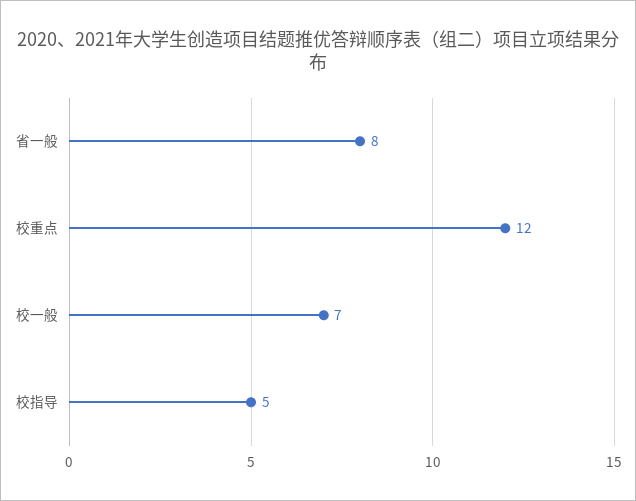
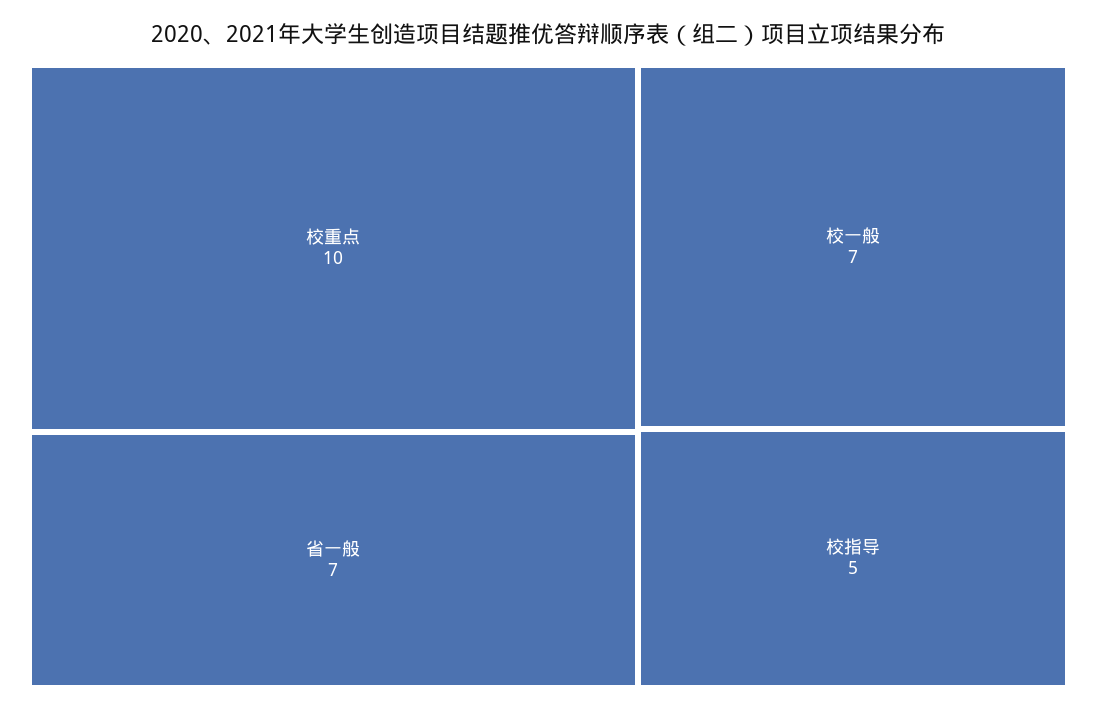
省一般: 8 -> 7
校重点: 12 -> 10

